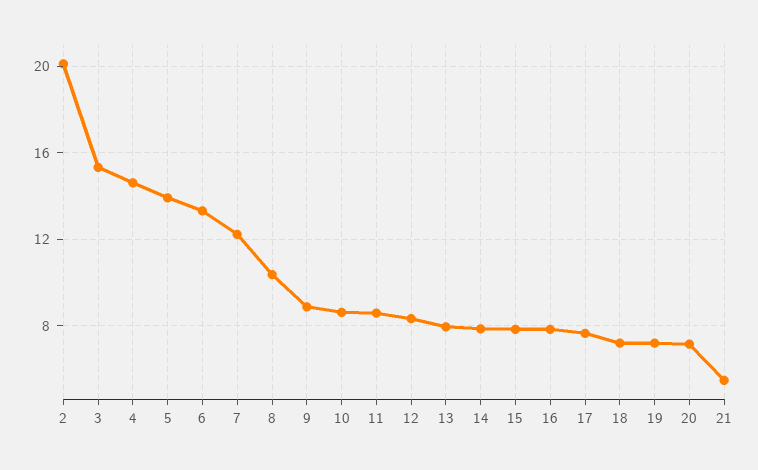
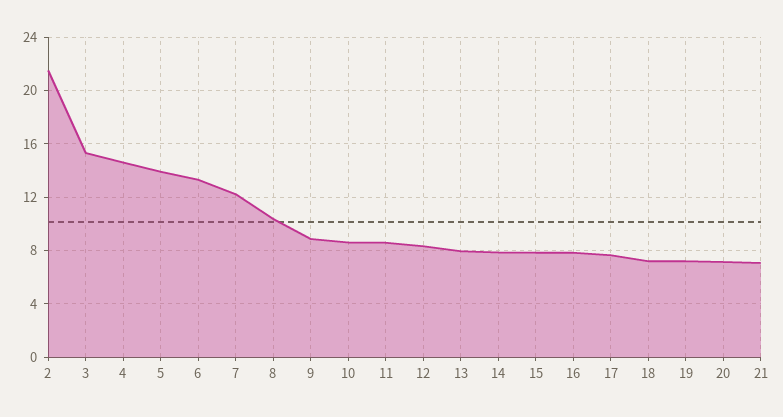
2: 20 -> 21.5
21: 5.5 -> 7

